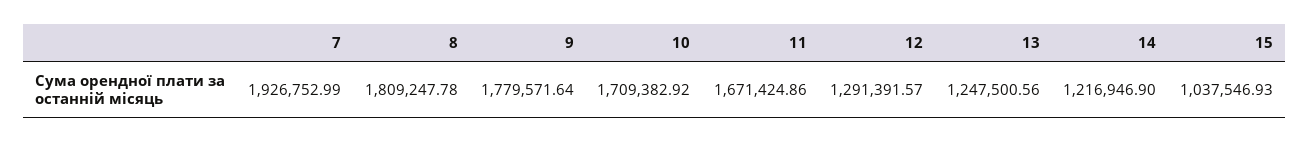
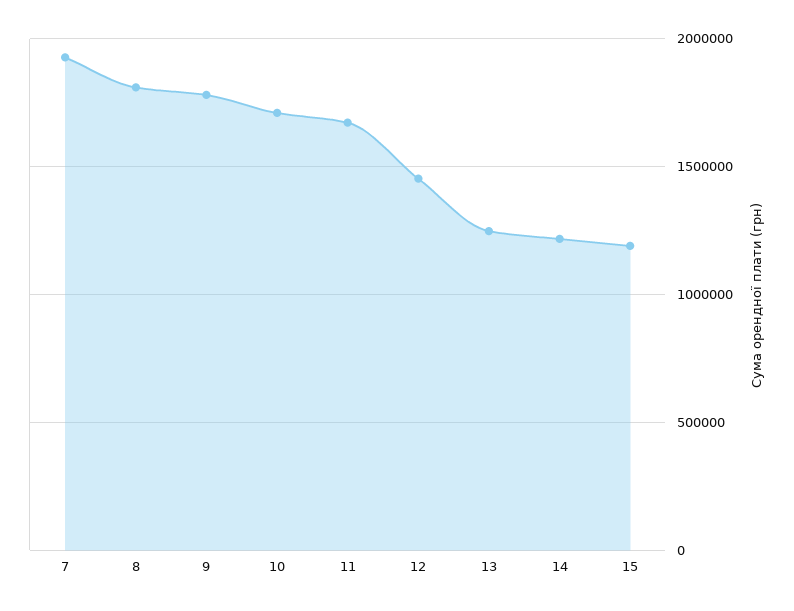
12: 1291391.57 -> 1450000
15: 1037546.93 -> 1200000

